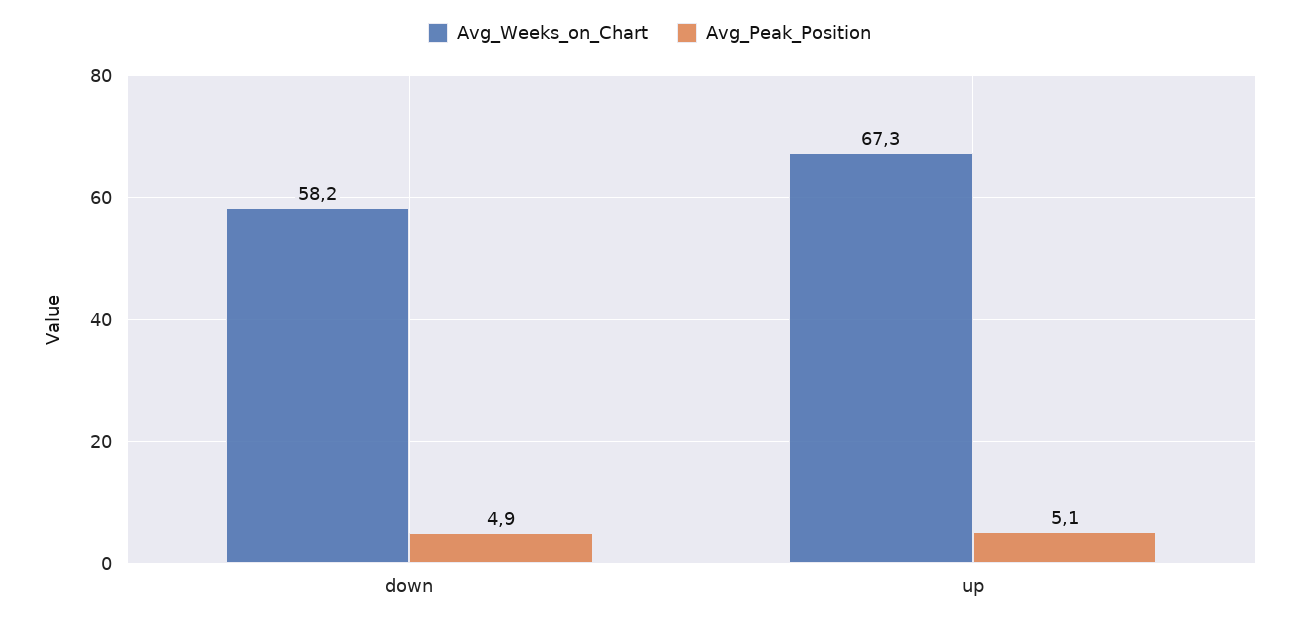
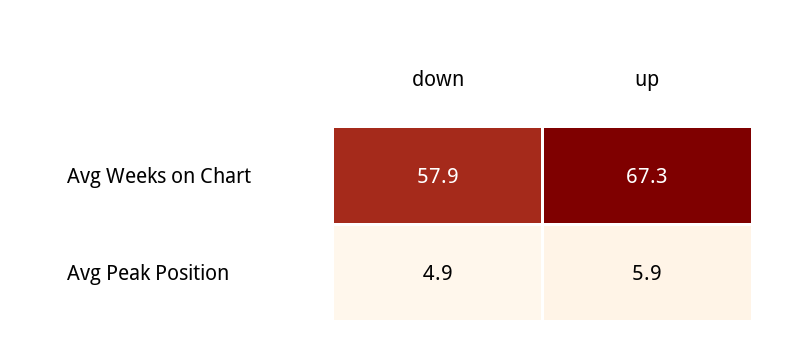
Avg_Weeks_on_Chart, down: 58.2 -> 57.9
Avg_Peak_Position, up: 5.1 -> 5.9

